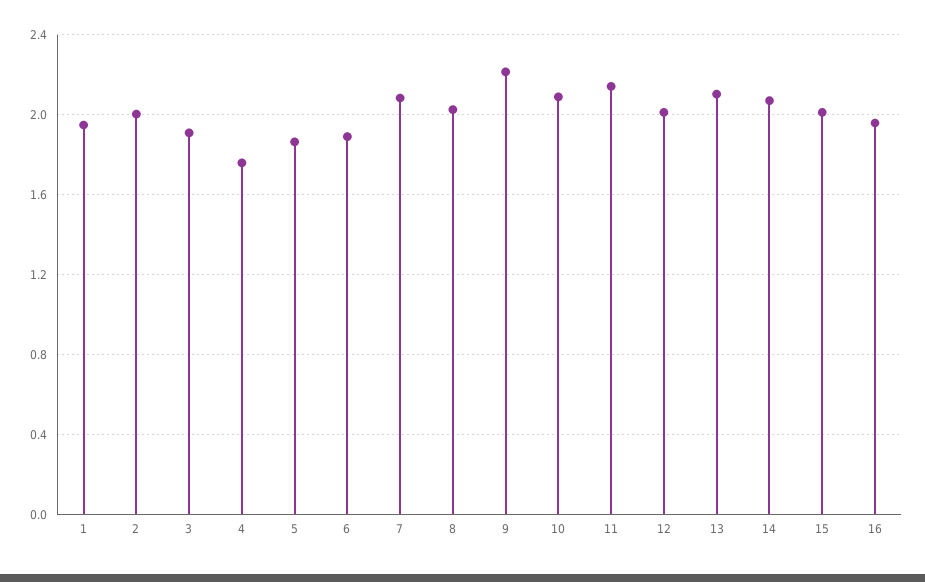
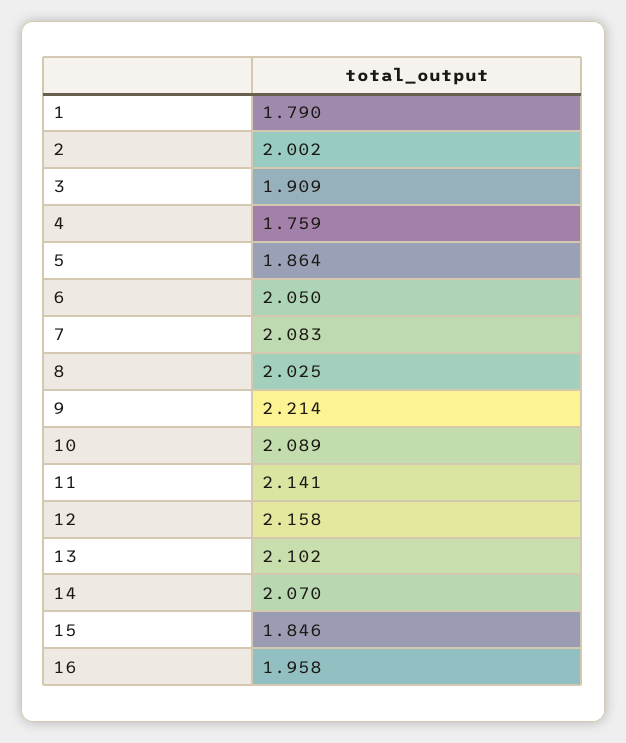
1: 1.95 -> 1.79
6: 1.9 -> 2.05
12: 2 -> 2.158
15: 2 -> 1.846

